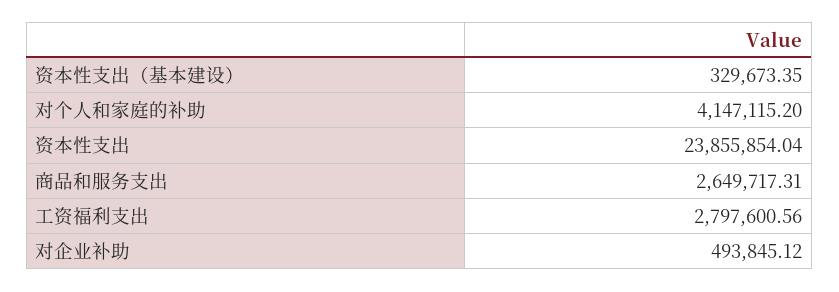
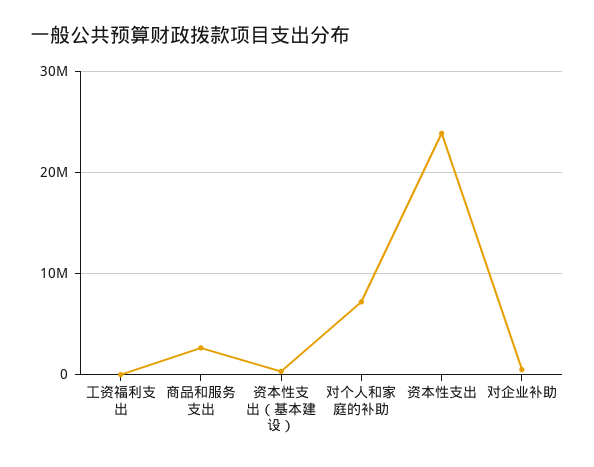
对个人和家庭的补助: 4147115.2 -> 7000000
工资福利支出: 2797600.56 -> 0

